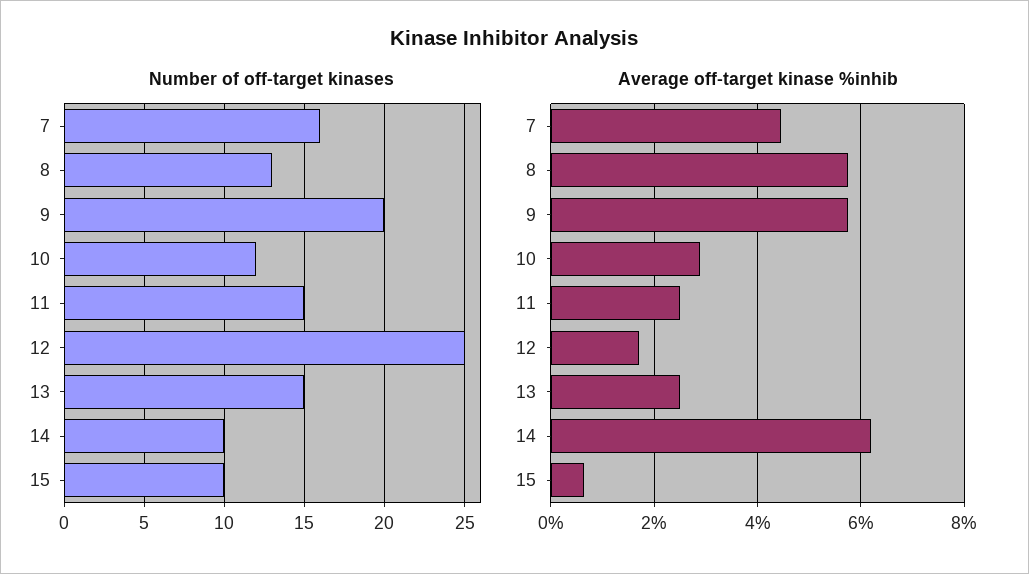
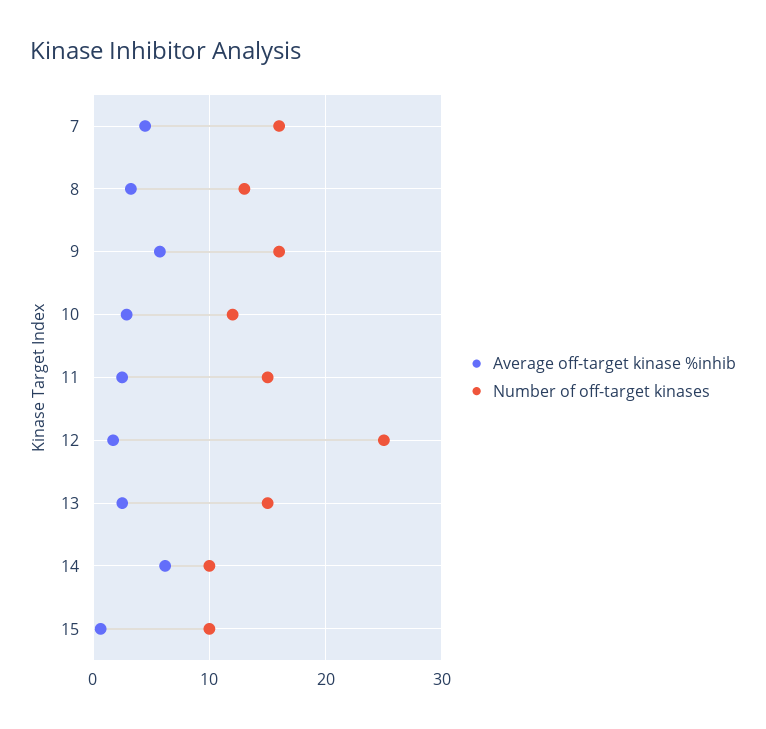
Number of off-target kinases, 9: 20 -> 16
Average off-target kinase %inhib, 8: 5.8 -> 3

